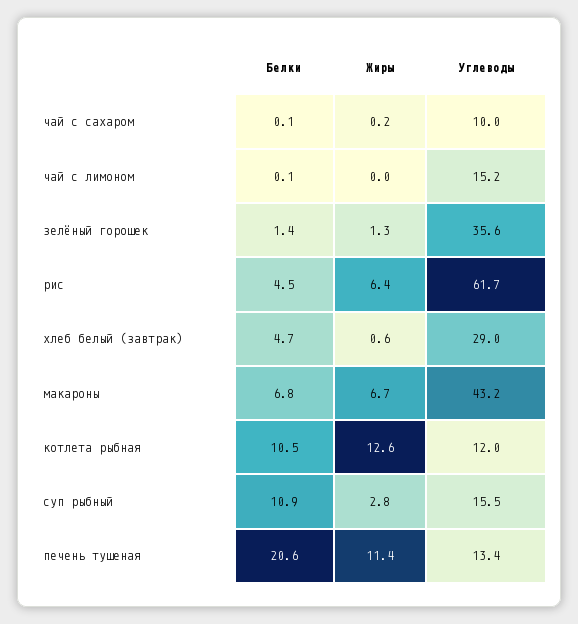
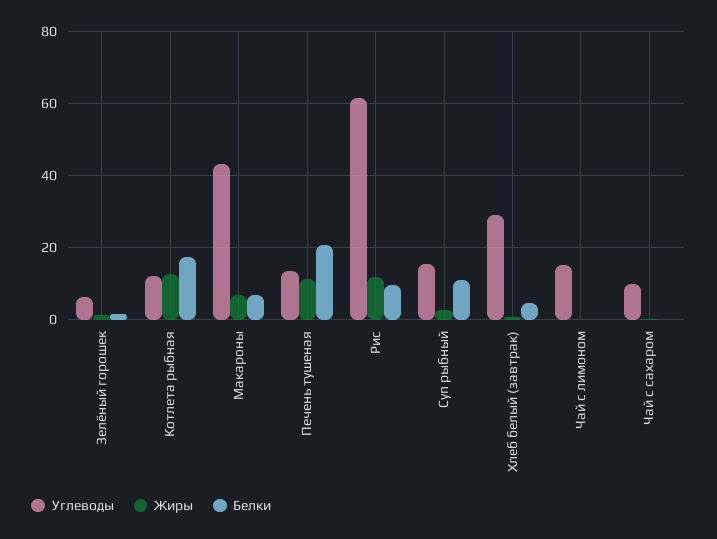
Углеводы, зелёный горошек: 35.6 -> 6
Белки, рис: 4.5 -> 10
Жиры, рис: 6.4 -> 12
Белки, котлета рыбная: 10.5 -> 18

